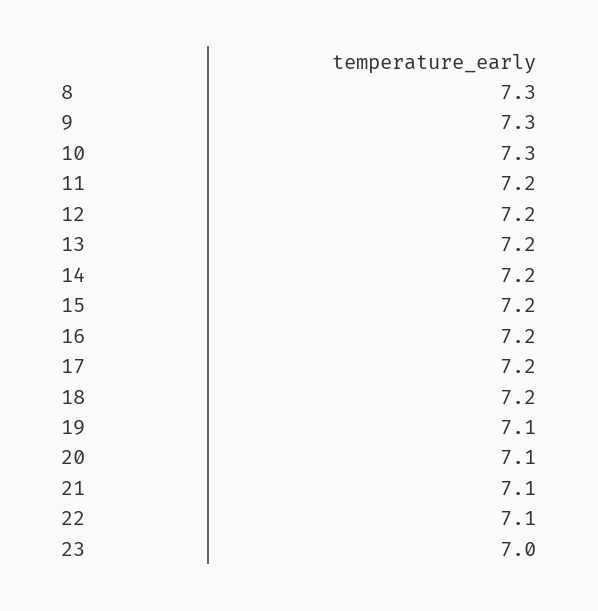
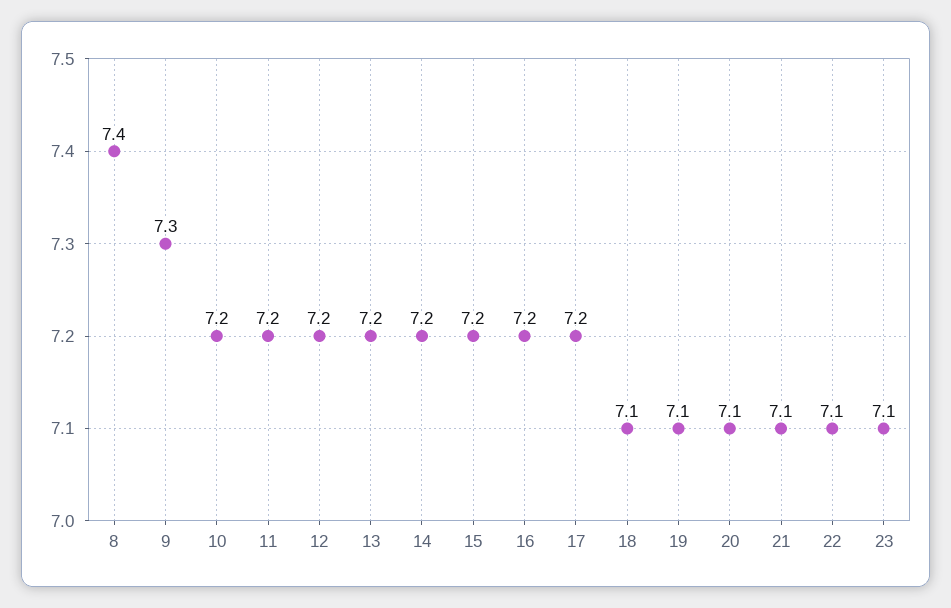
8: 7.3 -> 7.4
10: 7.3 -> 7.2
18: 7.2 -> 7.1
23: 7 -> 7.1

